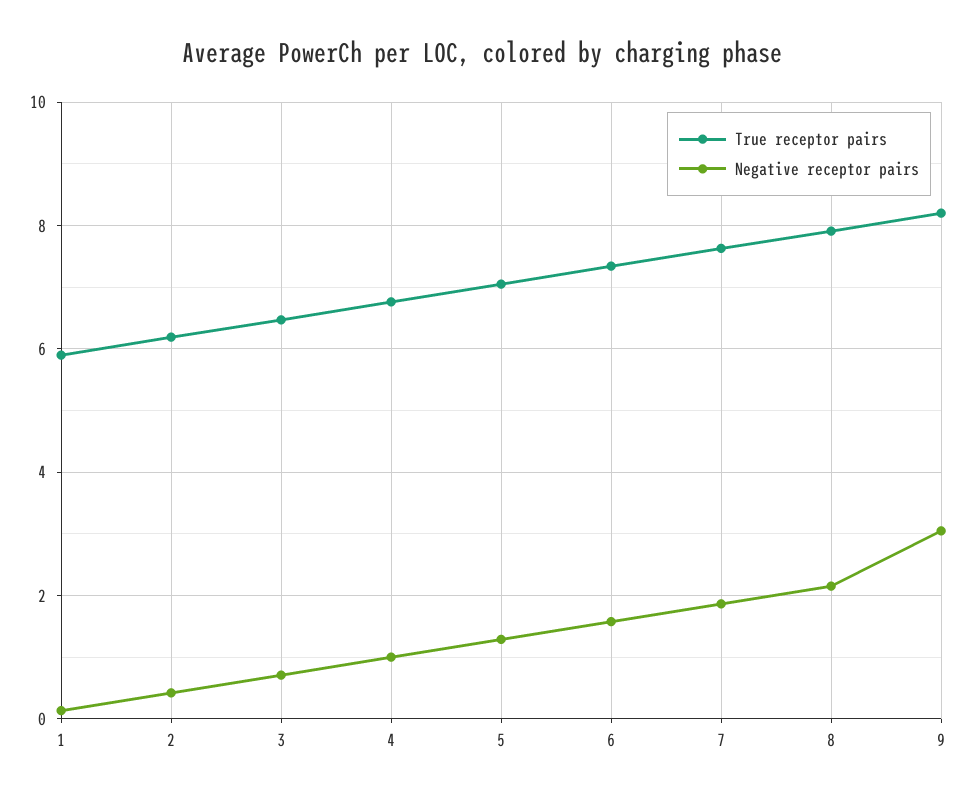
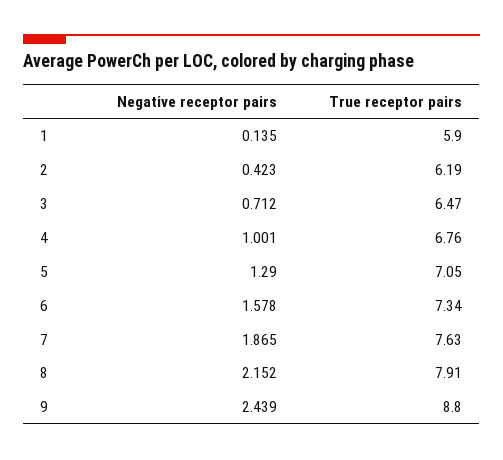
True receptor pairs, 9: 8.2 -> 8.8
Negative receptor pairs, 9: 3 -> 2.439

